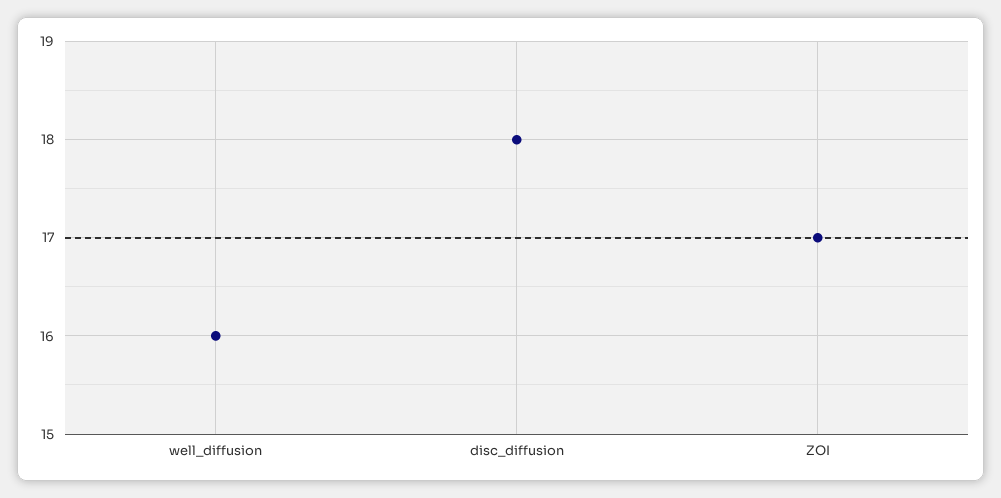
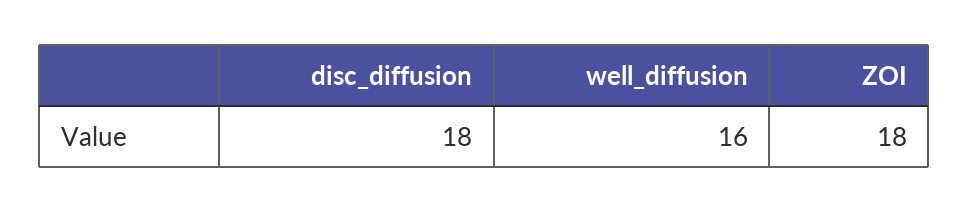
ZOI: 17 -> 18

